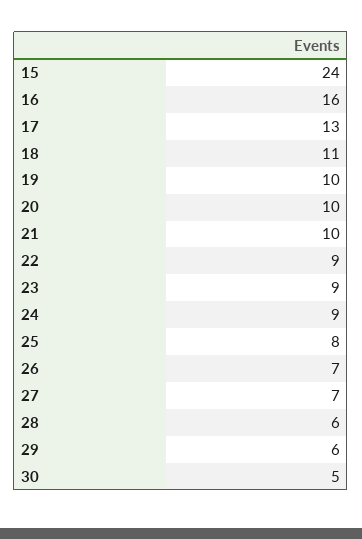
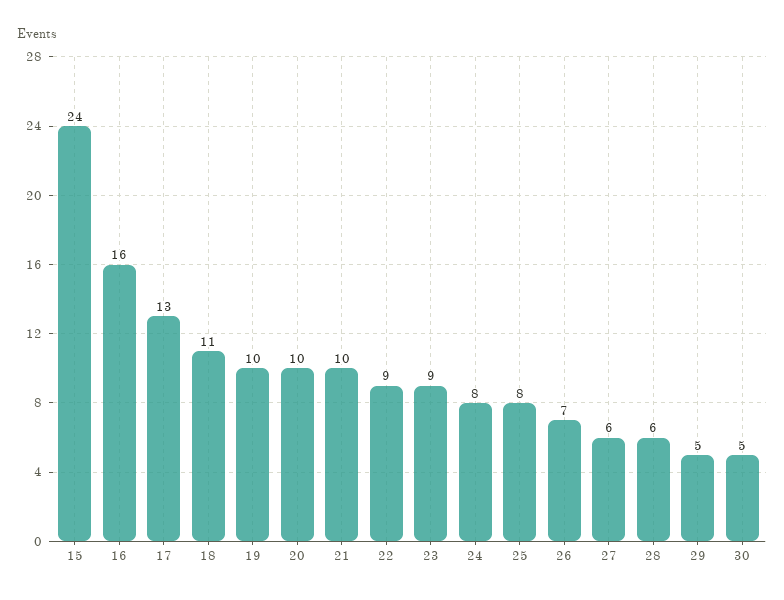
24: 9 -> 8
27: 7 -> 6
29: 6 -> 5

